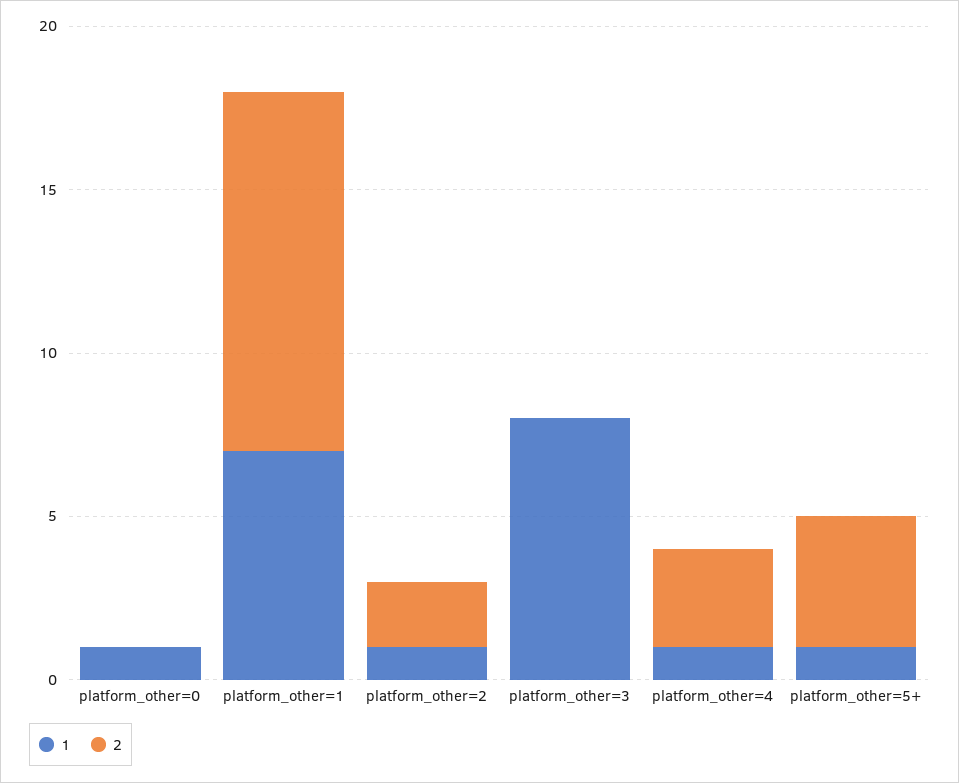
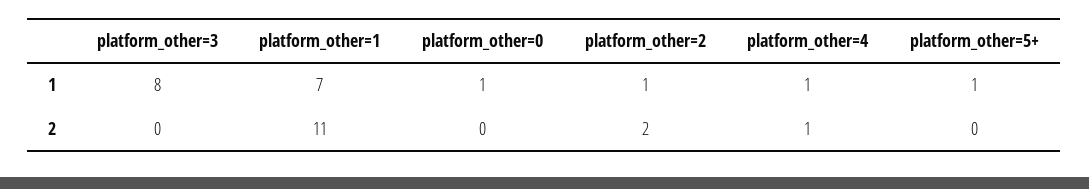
2, platform_other=4: 3 -> 1
2, platform_other=5+: 4 -> 0

